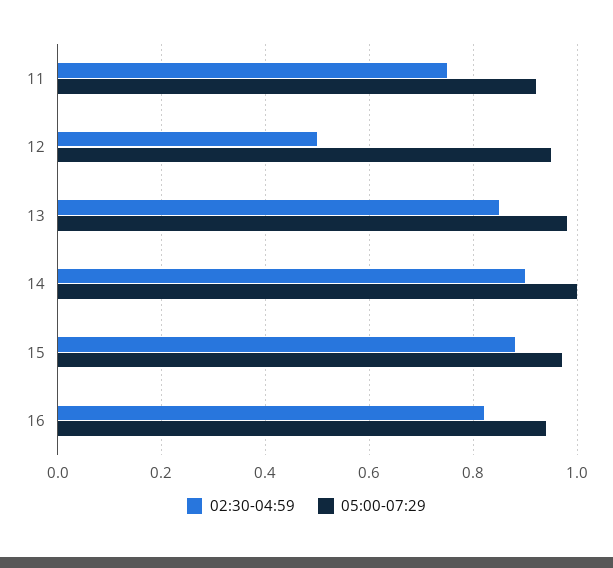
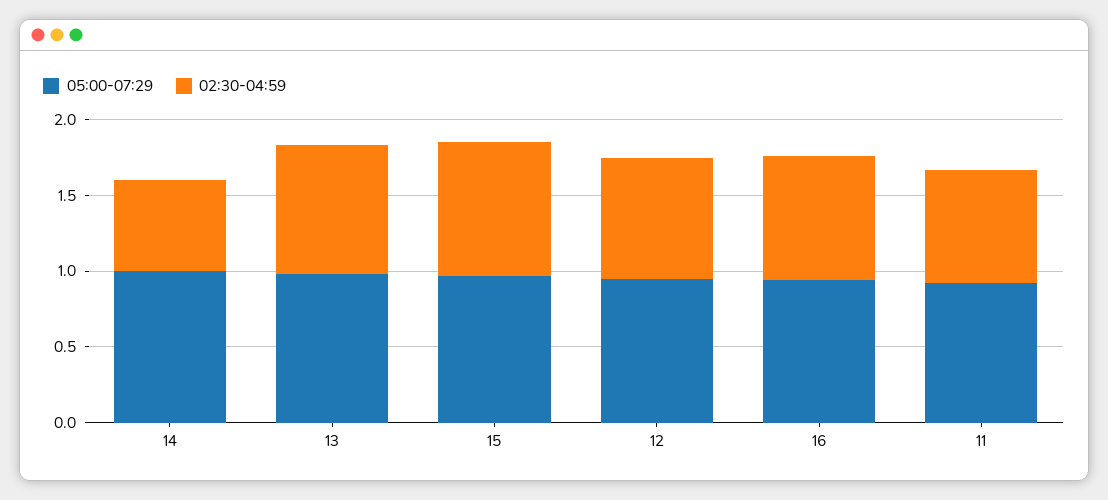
02:30-04:59, 12: 0.5 -> 0.8
02:30-04:59, 14: 0.9 -> 0.6

